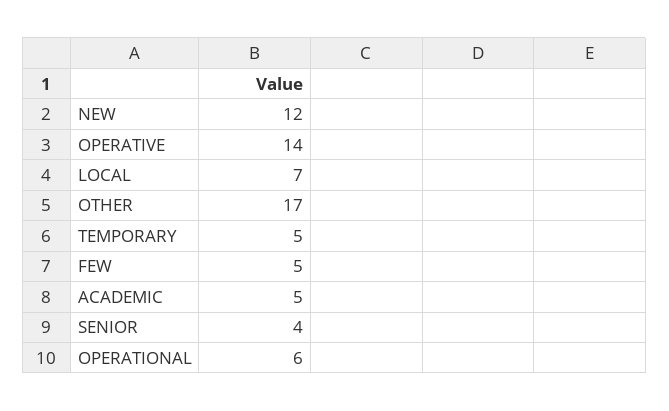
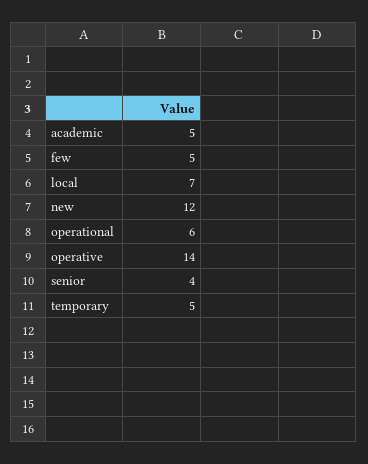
OTHER: 17 -> none

